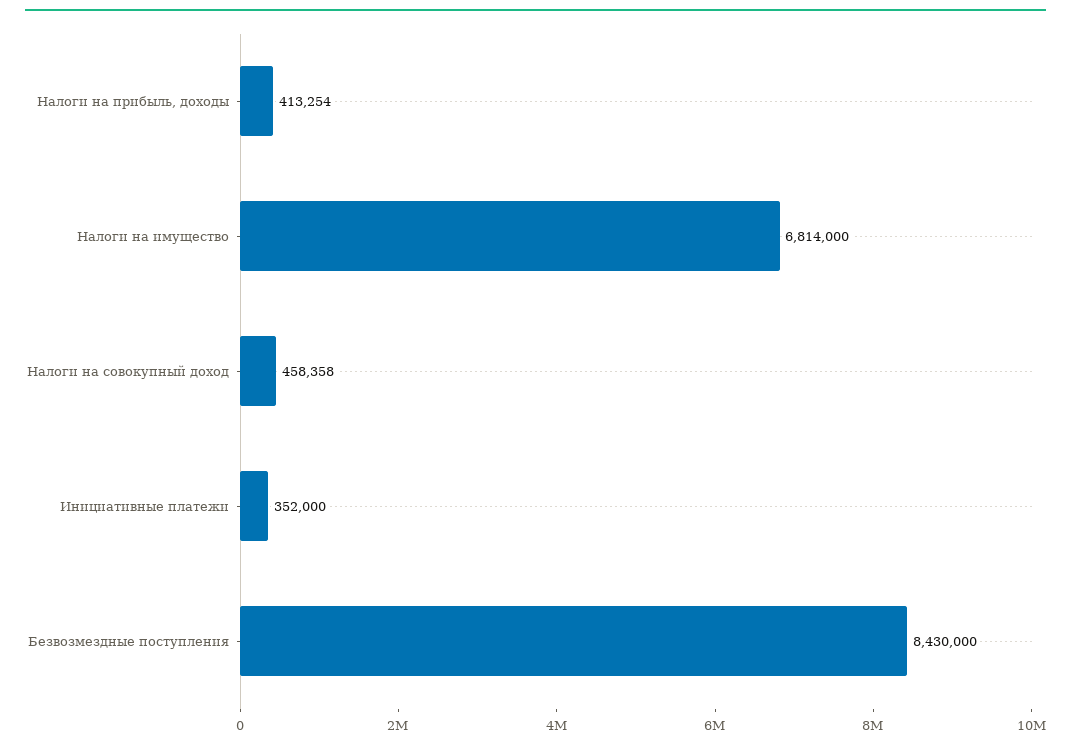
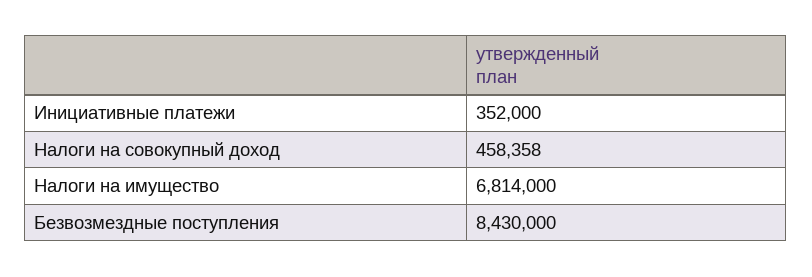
Налоги на прибыль, доходы: 413254 -> none

